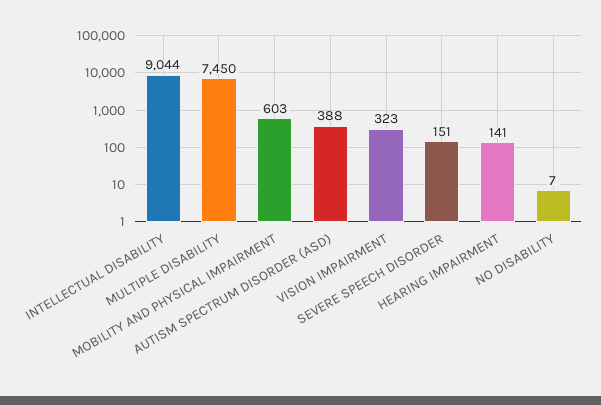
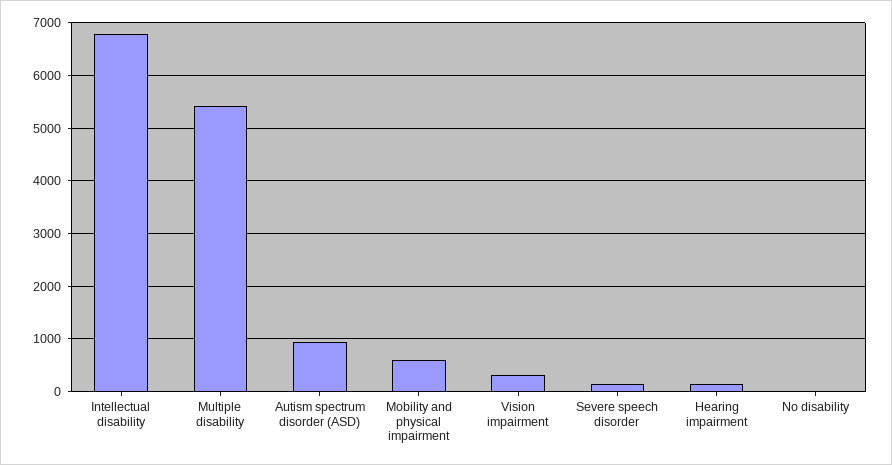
INTELLECTUAL DISABILITY: 9044 -> 6800
MULTIPLE DISABILITY: 7450 -> 5400
AUTISM SPECTRUM DISORDER (ASD): 388 -> 1000

